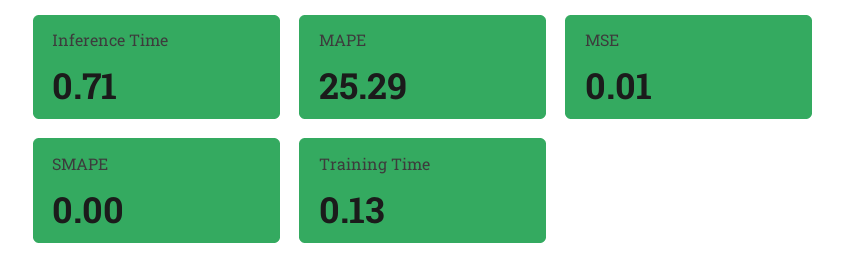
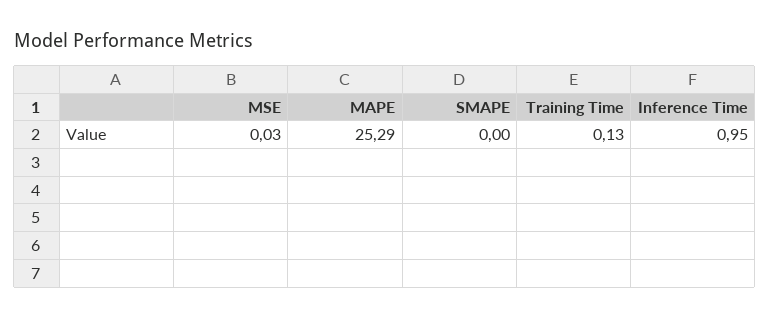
Inference Time: 0.71 -> 0.95
MSE: 0.01 -> 0.03

